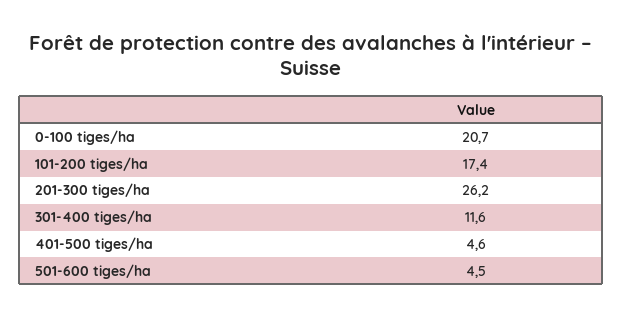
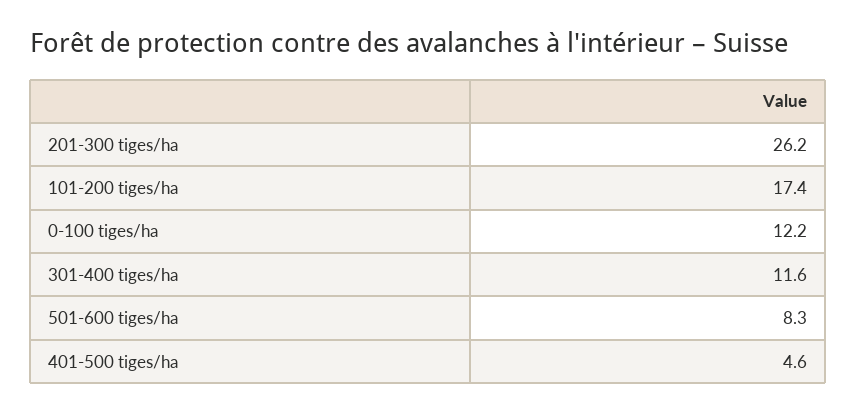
0-100 tiges/ha: 20.7 -> 12.2
501-600 tiges/ha: 4.5 -> 8.3

